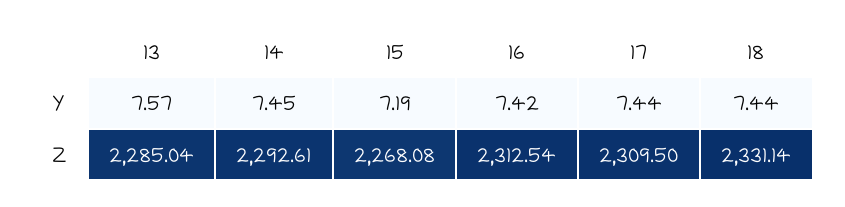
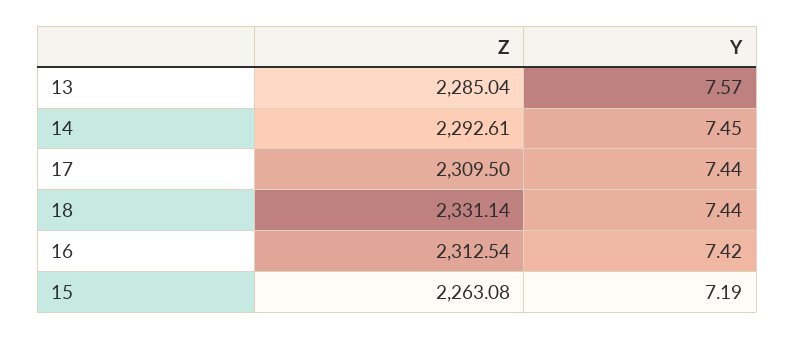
15, Z: 2268.08 -> 2263.08

